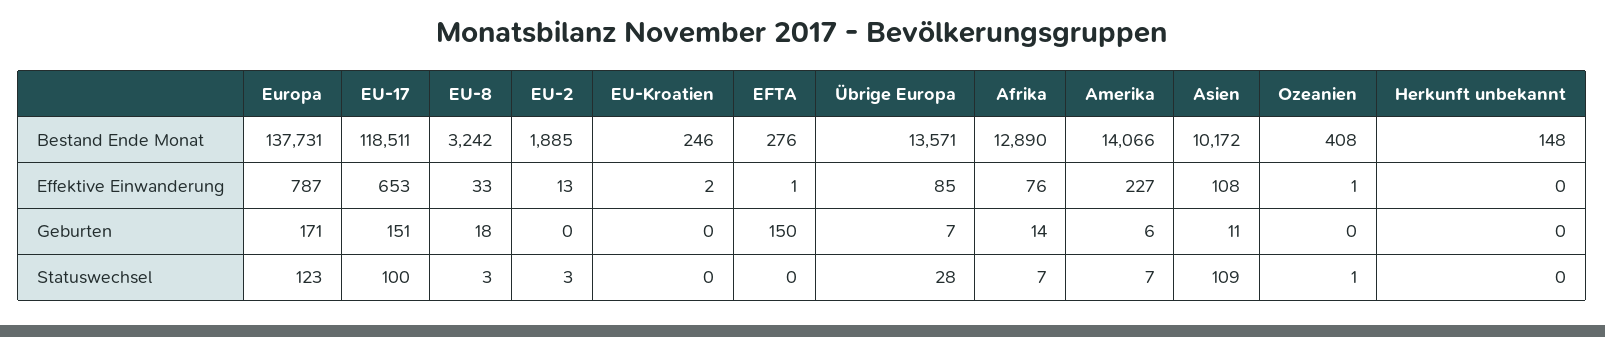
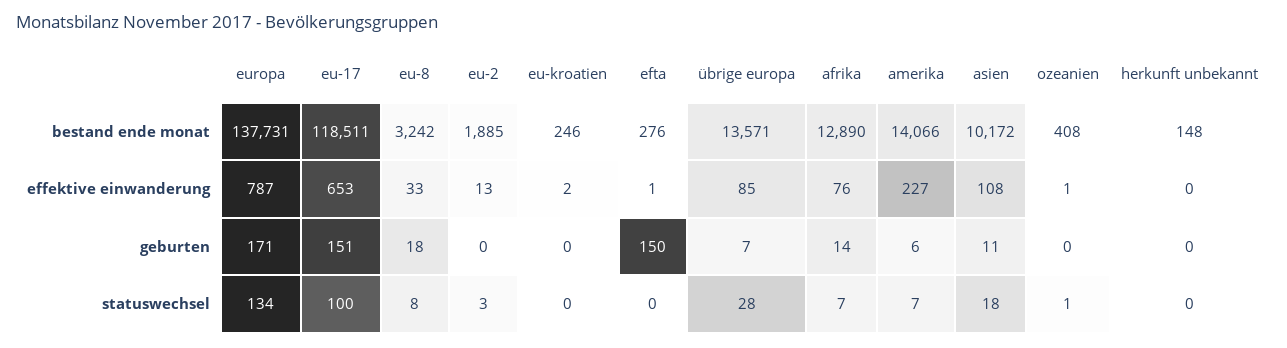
Europa, Statuswechsel: 123 -> 134
EU-8, Statuswechsel: 3 -> 8
Asien, Statuswechsel: 109 -> 18

